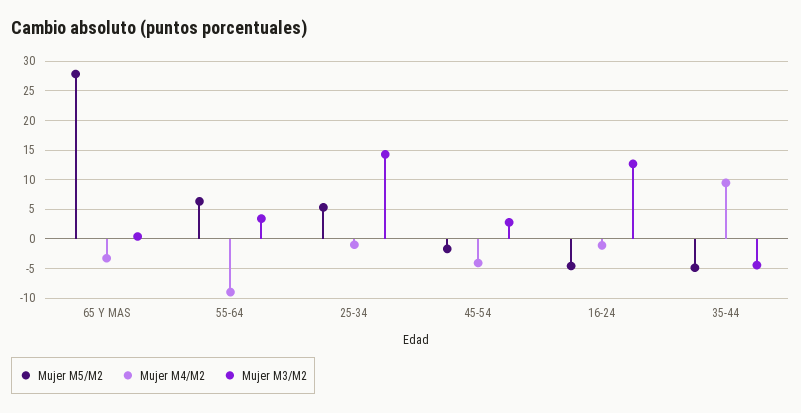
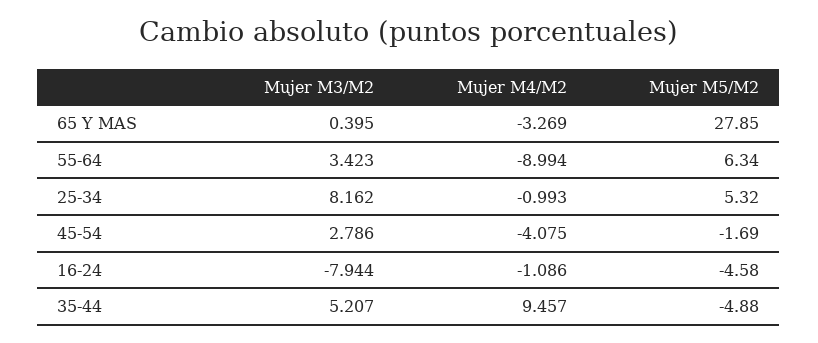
Mujer M3/M2, 25-34: 15 -> 8.162
Mujer M3/M2, 16-24: 12.5 -> -7.944
Mujer M3/M2, 35-44: -5 -> 5.207

